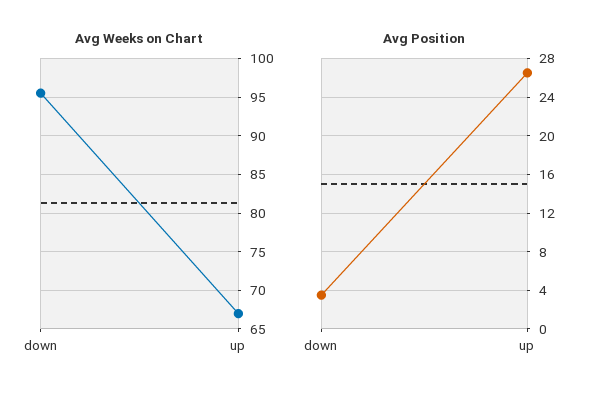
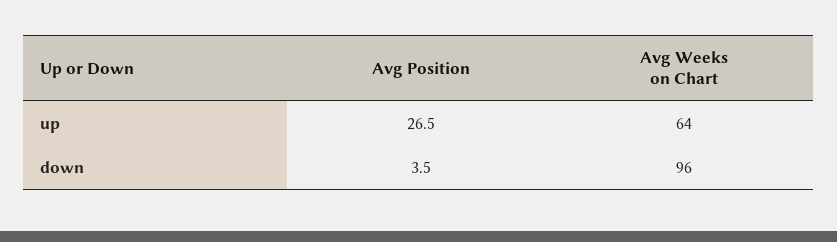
Avg Weeks on Chart, up: 67 -> 64

